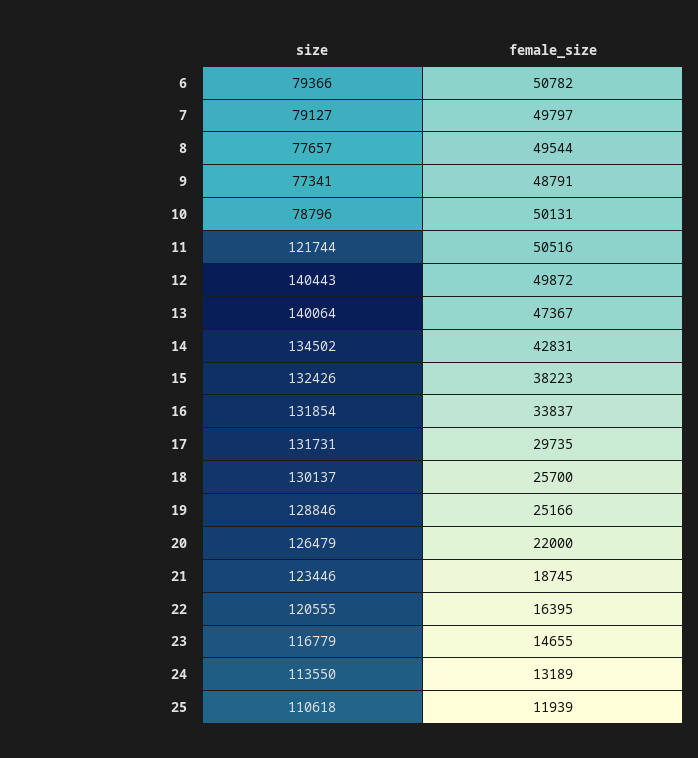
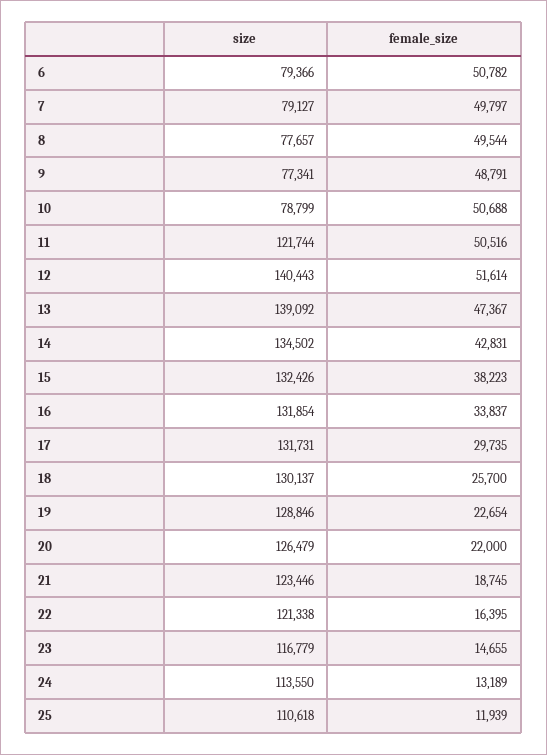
size, 10: 78796 -> 78799
female_size, 10: 50131 -> 50688
female_size, 12: 49872 -> 51614
size, 13: 140064 -> 139092
female_size, 19: 25166 -> 22654
size, 22: 120555 -> 121338

